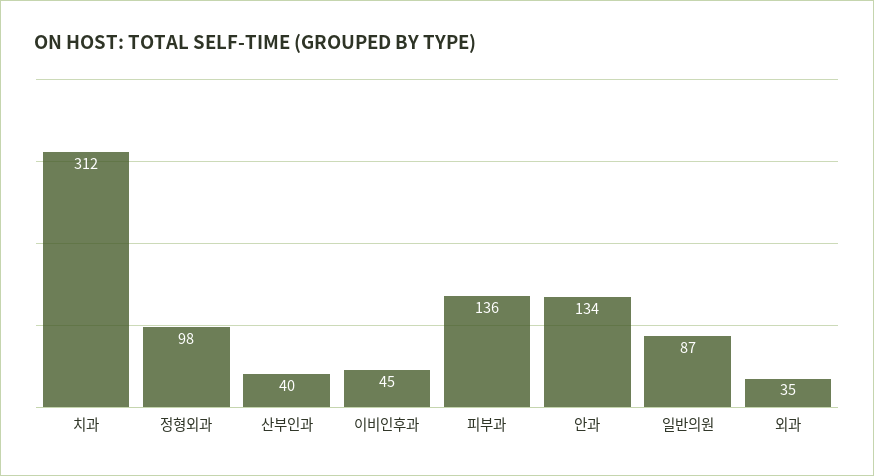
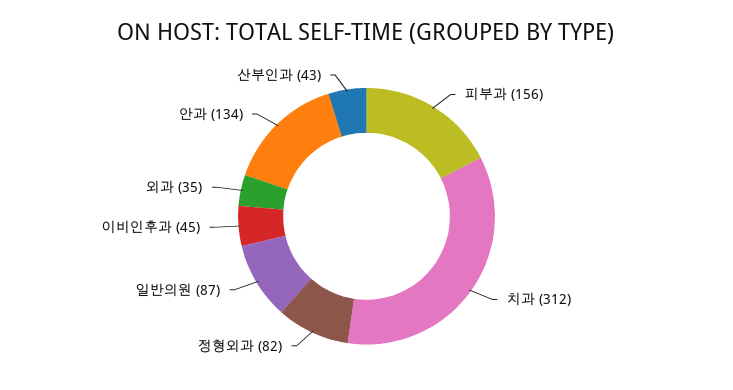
정형외과: 98 -> 82
산부인과: 40 -> 43
피부과: 136 -> 156

